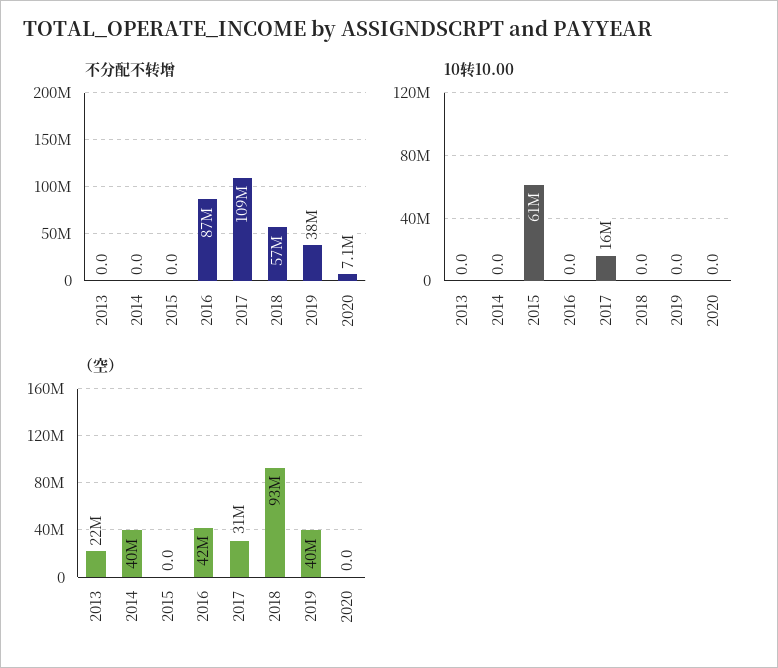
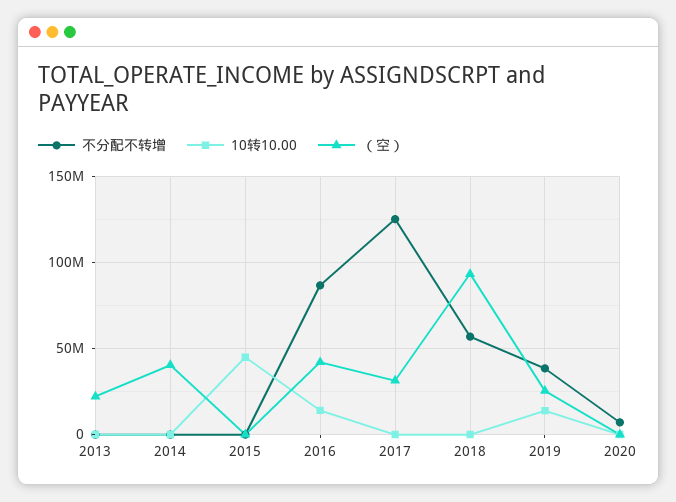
不分配不转增, 2017: 109000000 -> 125000000
10转10.00, 2015: 61000000 -> 45000000
10转10.00, 2016: 0 -> 15000000
10转10.00, 2017: 16000000 -> 0
10转10.00, 2019: 0 -> 15000000
（空）, 2019: 40000000 -> 25000000

